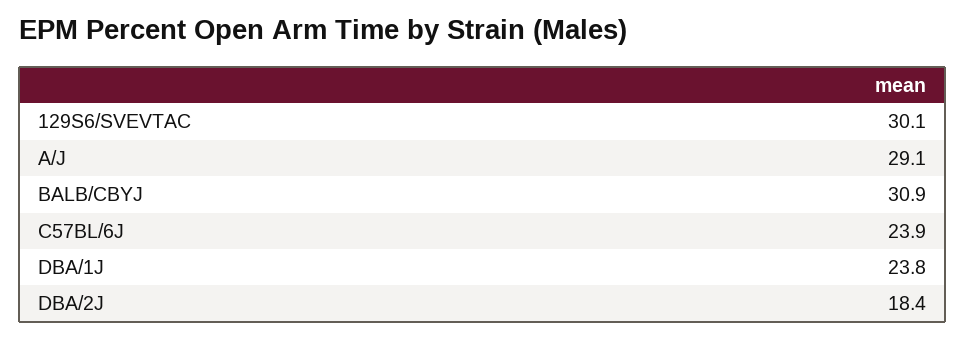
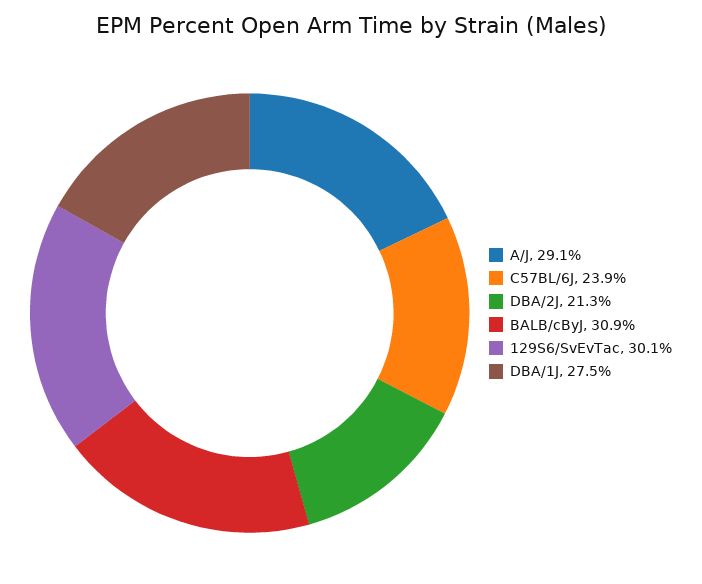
DBA/1J: 23.8 -> 27.5
DBA/2J: 18.4 -> 21.3

